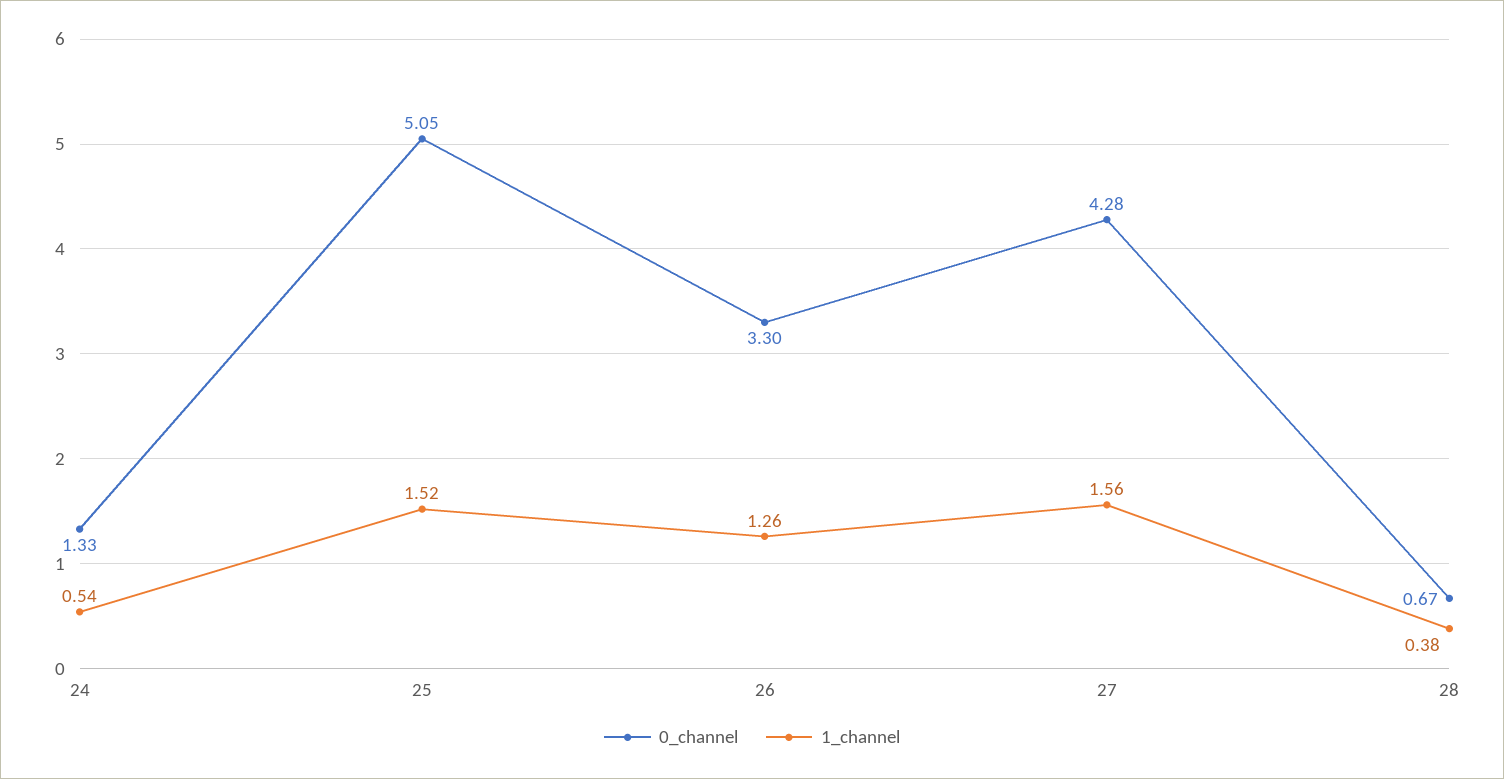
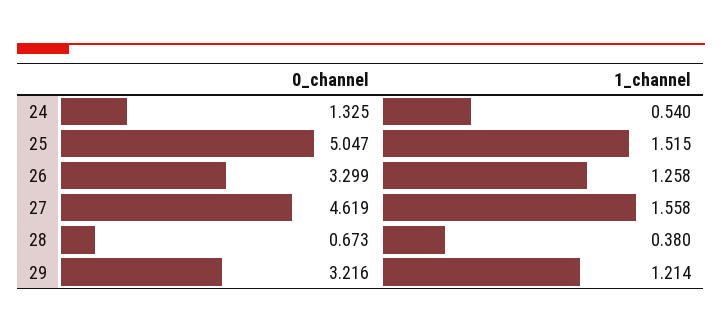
0_channel, 27: 4.28 -> 4.619
0_channel, 29: none -> 3.216
1_channel, 29: none -> 1.214

